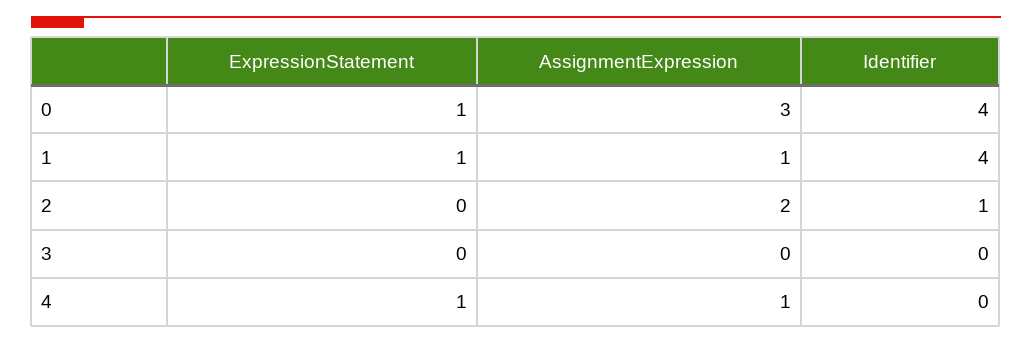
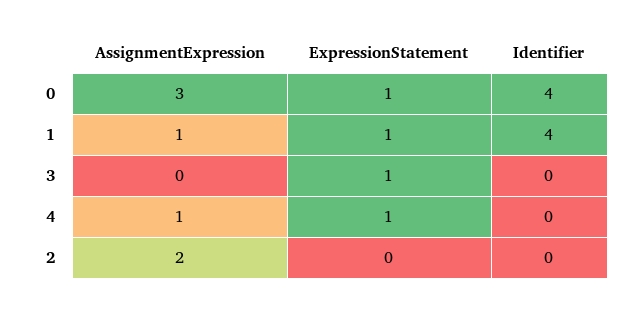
Identifier, 2: 1 -> 0
ExpressionStatement, 3: 0 -> 1

